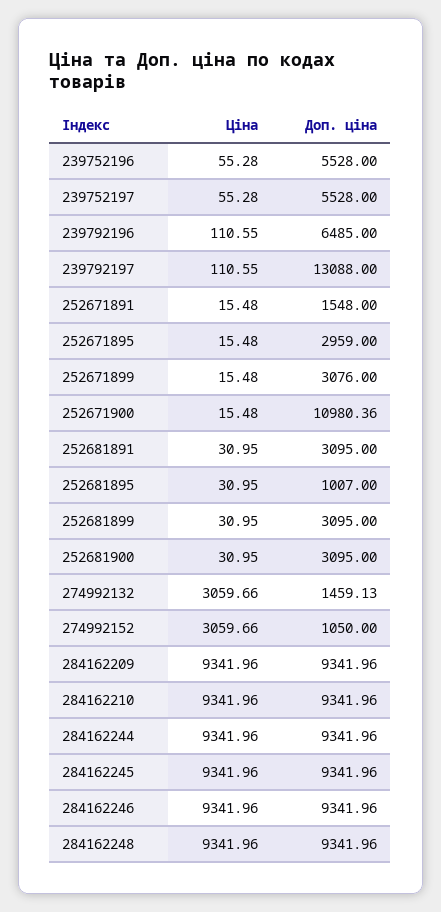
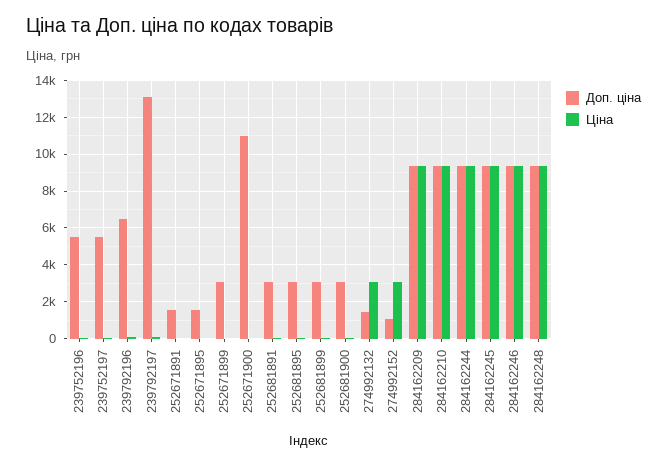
Доп. ціна, 252671895: 2959 -> 1500
Доп. ціна, 252681895: 1007 -> 3000

